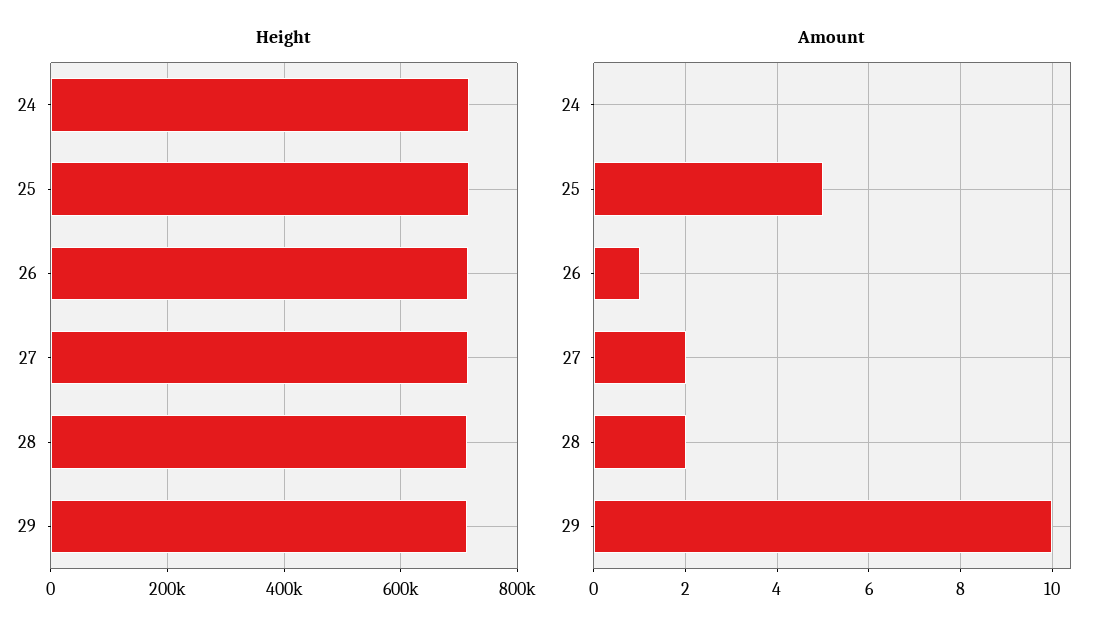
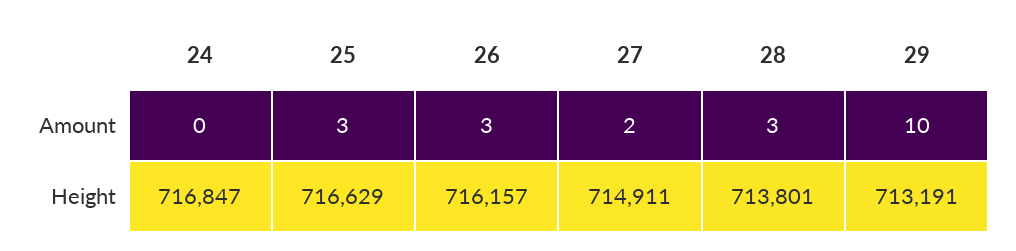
Amount, 25: 5 -> 3
Amount, 26: 1 -> 3
Amount, 28: 2 -> 3

